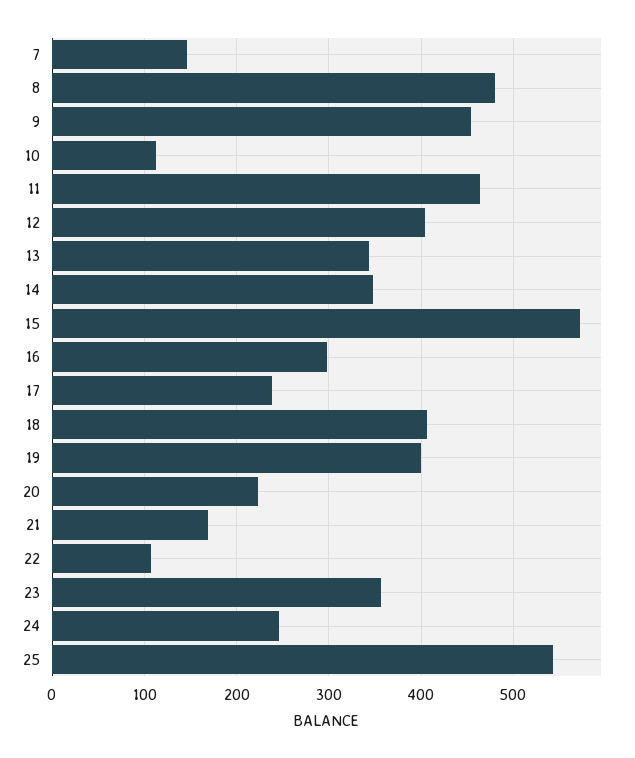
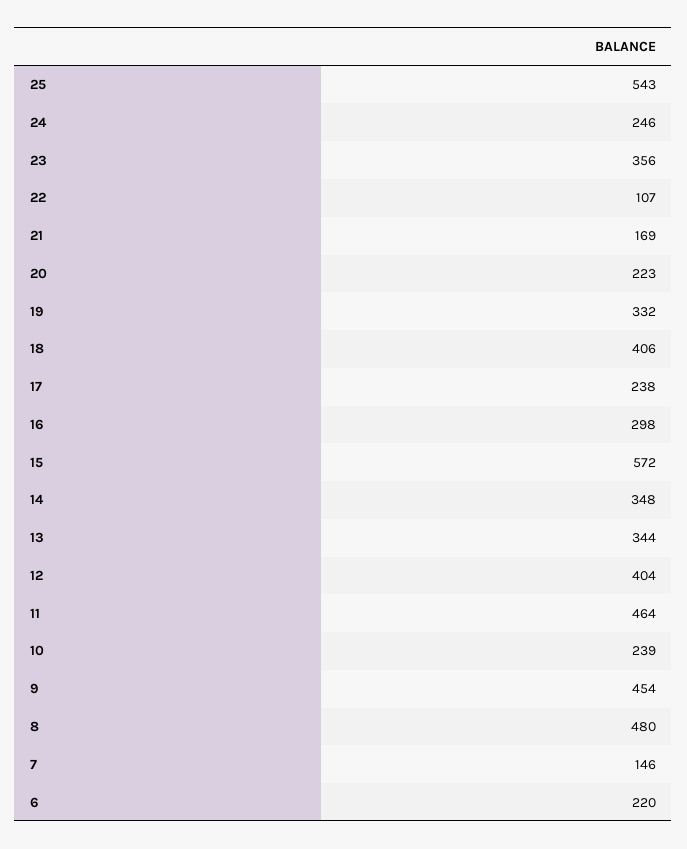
10: 110 -> 239
19: 400 -> 332
6: none -> 220

